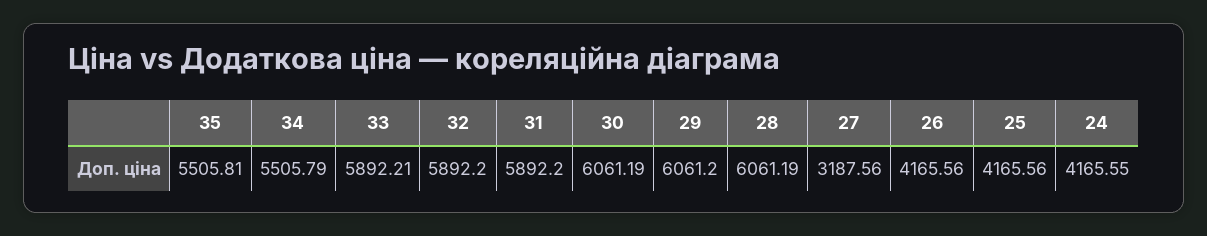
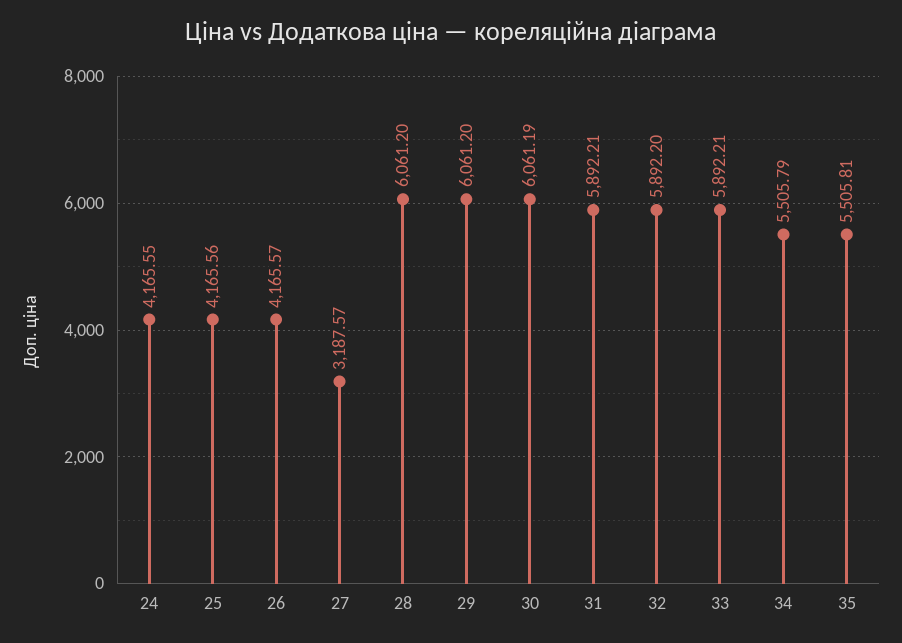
31: 5892.2 -> 5892.21
28: 6061.19 -> 6061.2
27: 3187.56 -> 3187.57
26: 4165.56 -> 4165.57

